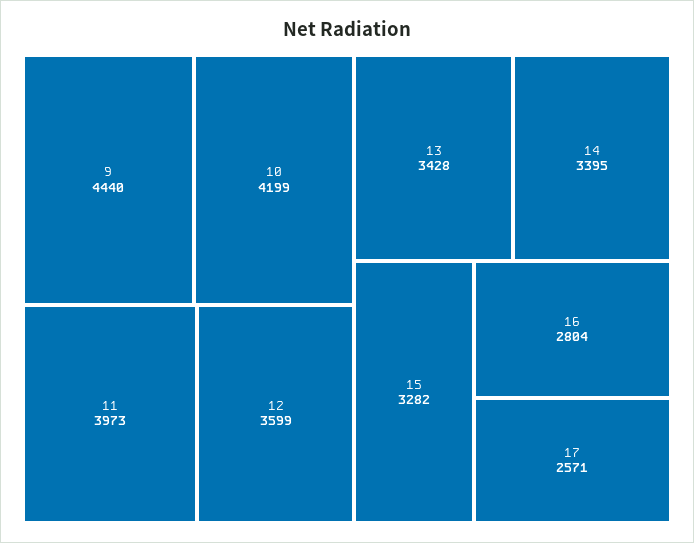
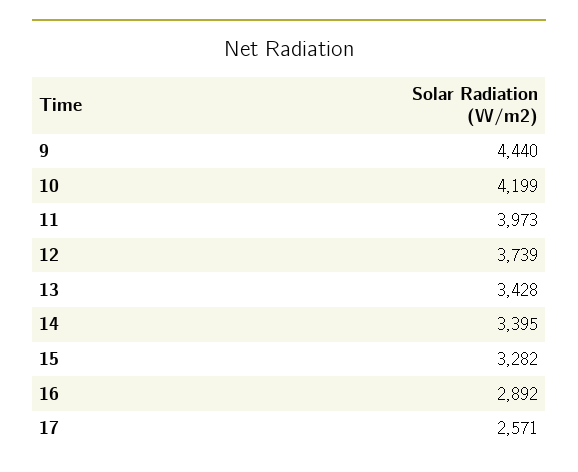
12: 3599 -> 3739
16: 2804 -> 2892

